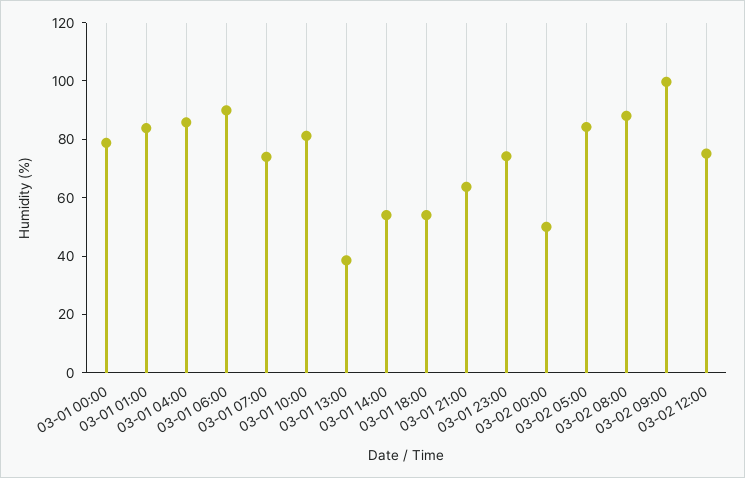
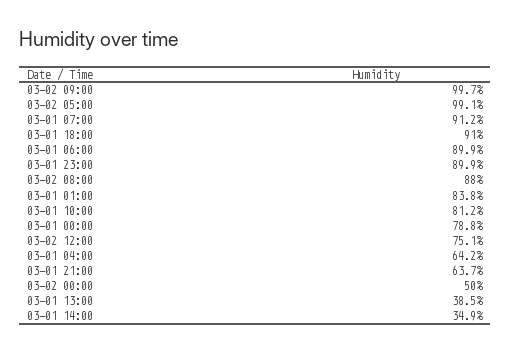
03-01 04:00: 85 -> 64.2
03-01 07:00: 75 -> 91.2
03-01 14:00: 55 -> 34.9
03-01 18:00: 55 -> 91
03-01 23:00: 75 -> 89.9
03-02 05:00: 85 -> 99.1

